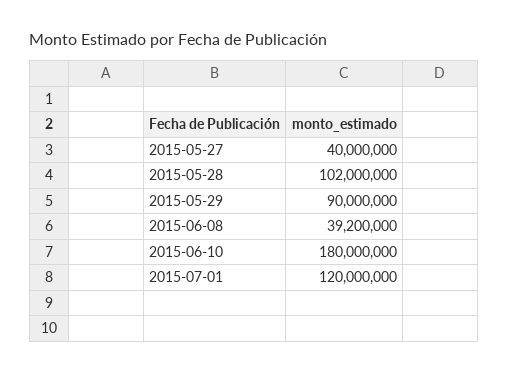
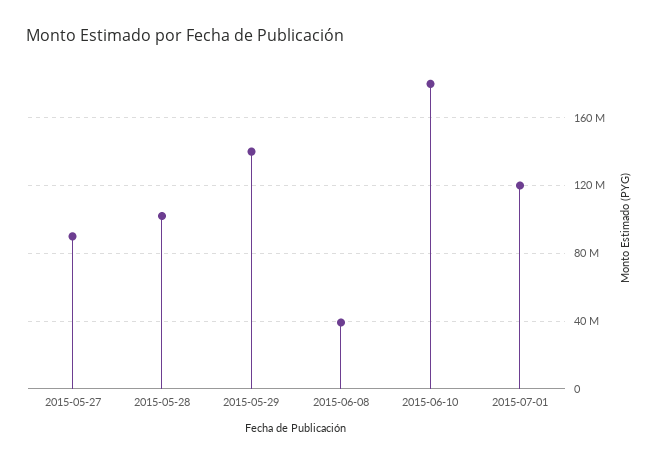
2015-05-27: 40000000 -> 90000000
2015-05-29: 90000000 -> 140000000

